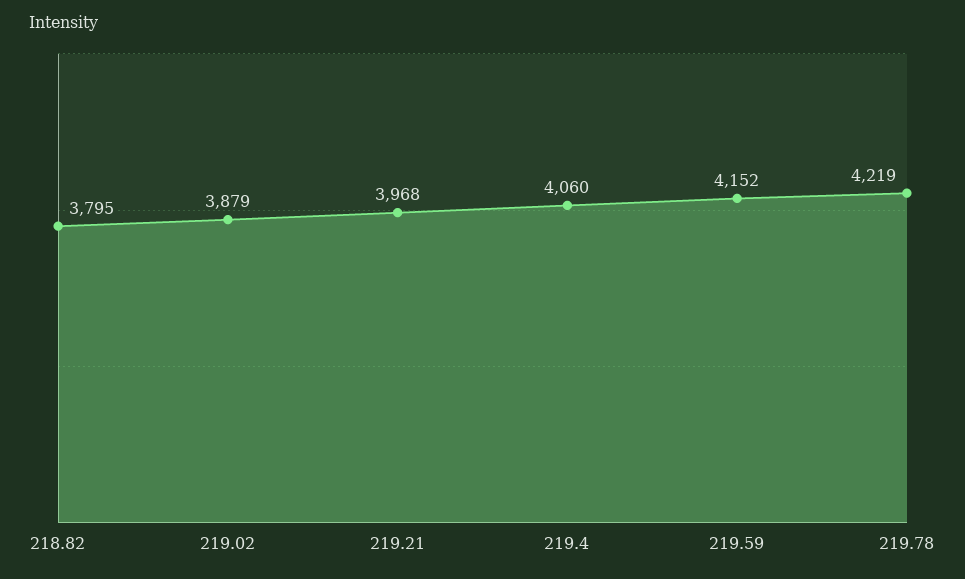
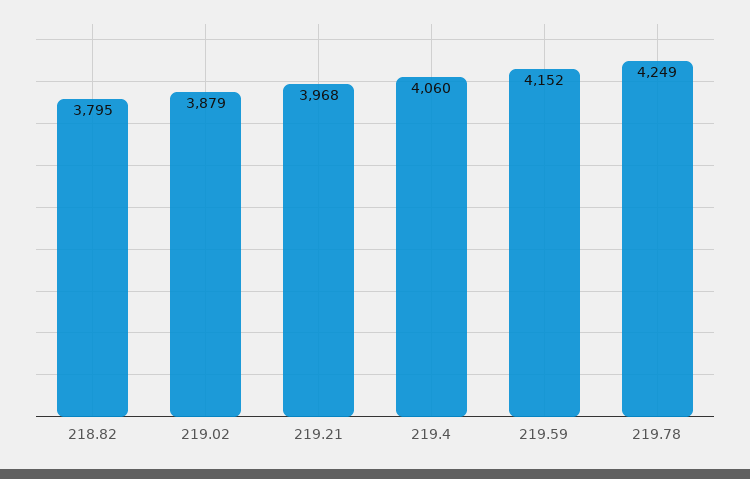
219.78: 4219 -> 4249

